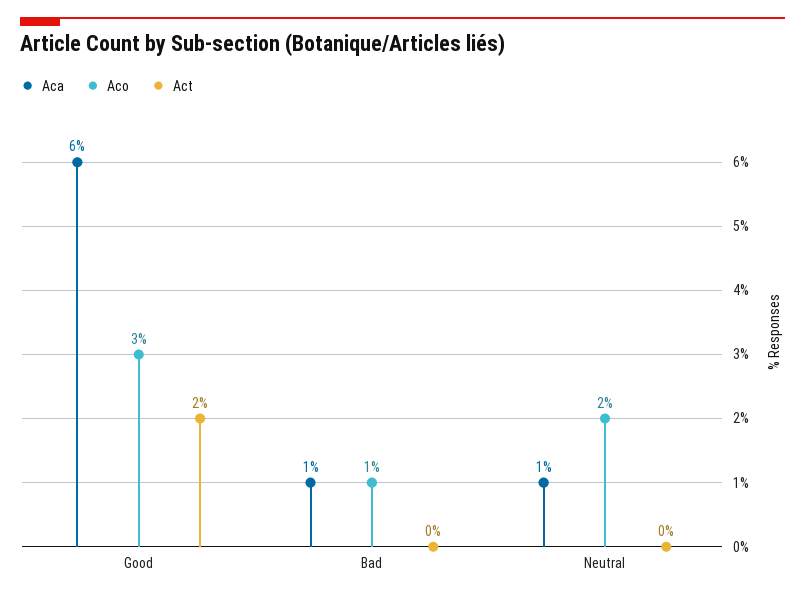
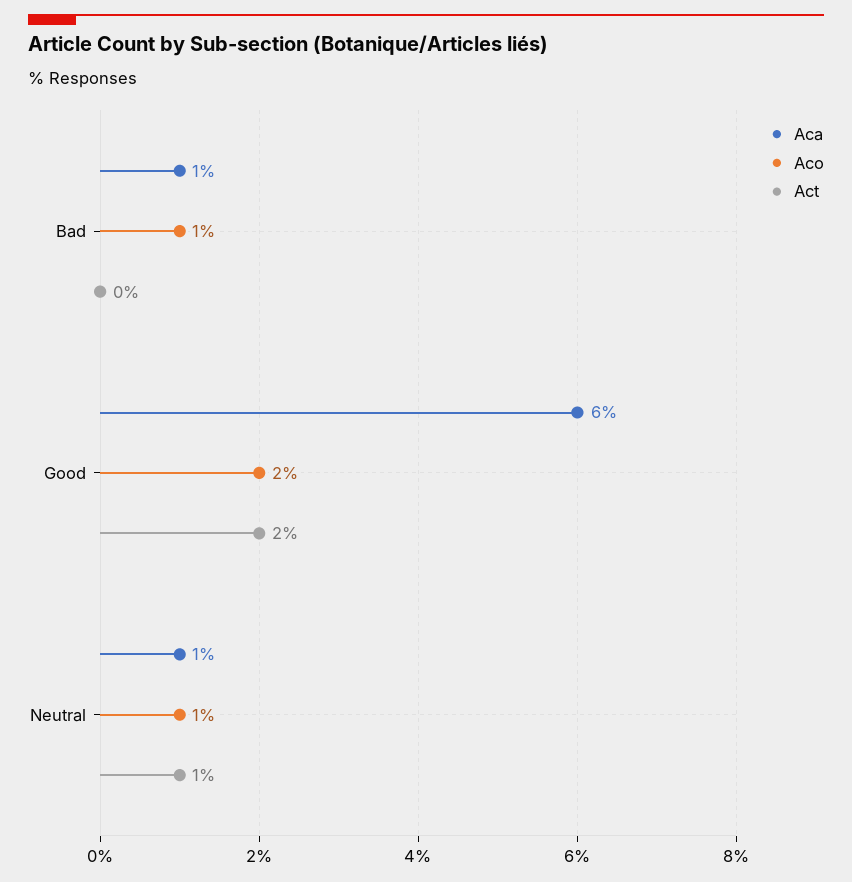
Aco, Good: 3 -> 2
Aco, Neutral: 2 -> 1
Act, Neutral: 0 -> 1

